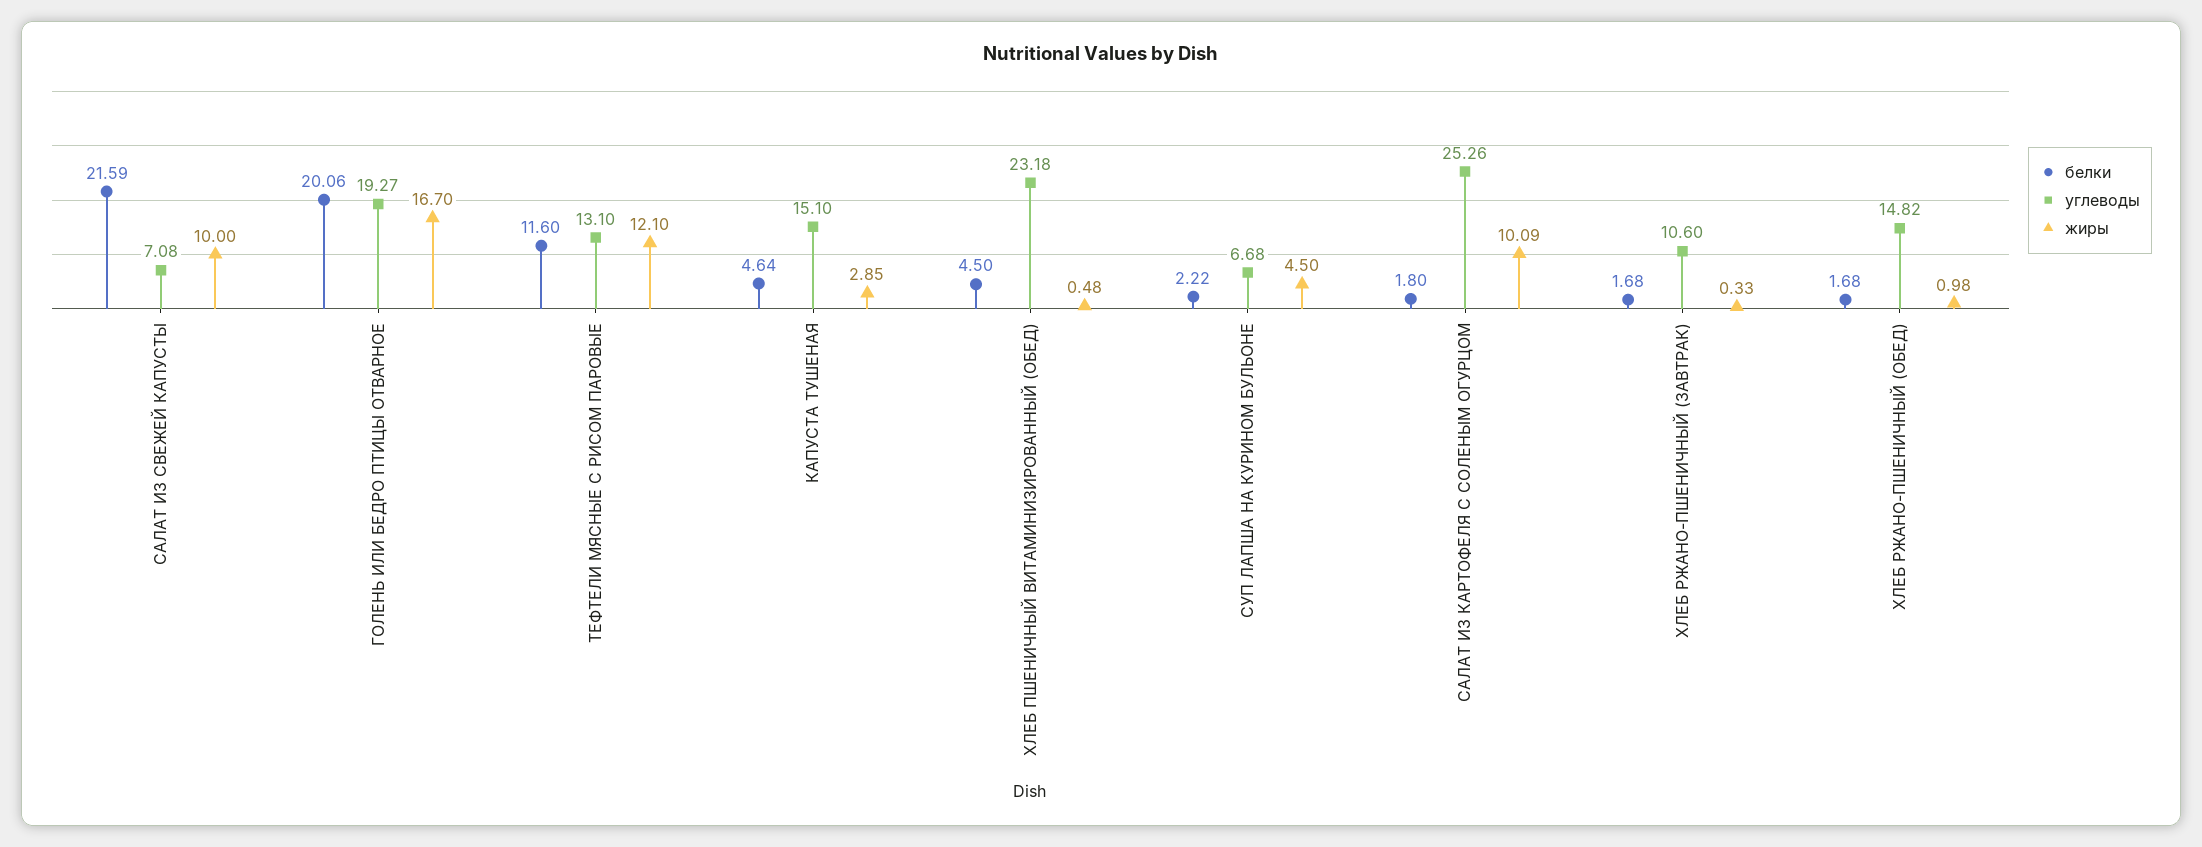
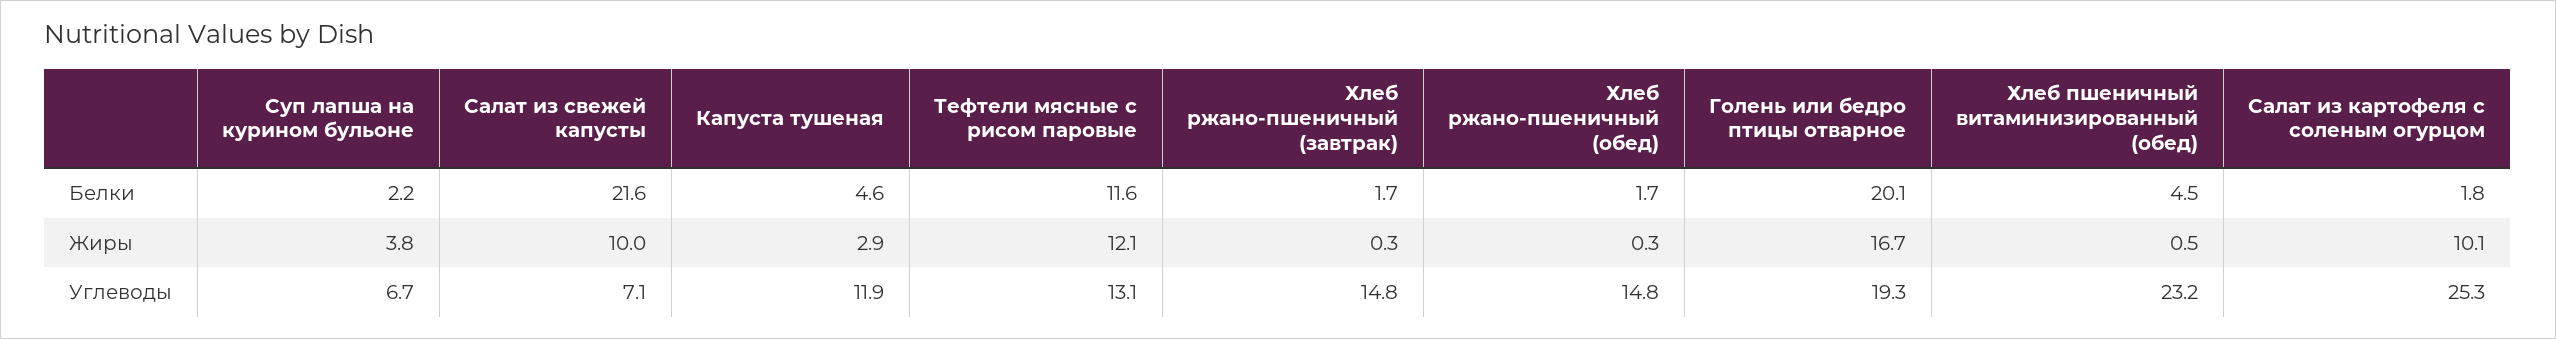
углеводы, КАПУСТА ТУШЕНАЯ: 15.1 -> 11.9
жиры, СУП ЛАПША НА КУРИНОМ БУЛЬОНЕ: 4.5 -> 3.8
углеводы, ХЛЕБ РЖАНО-ПШЕНИЧНЫЙ (ЗАВТРАК): 10.6 -> 14.8
жиры, ХЛЕБ РЖАНО-ПШЕНИЧНЫЙ (ОБЕД): 0.98 -> 0.3

